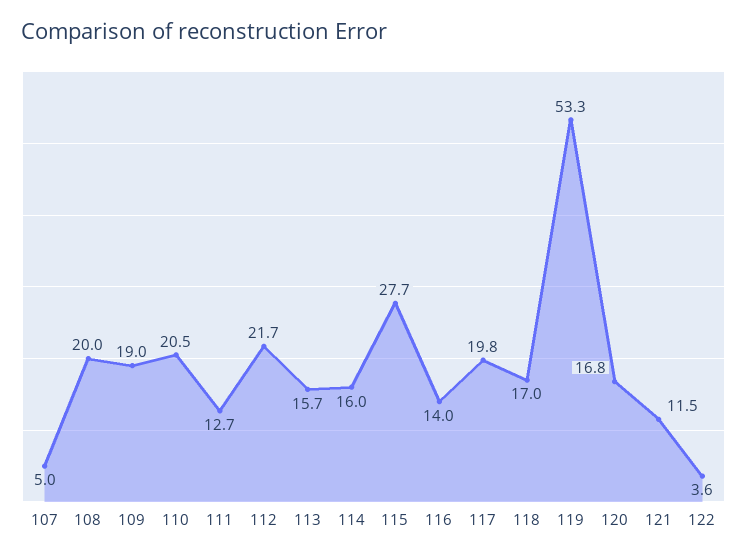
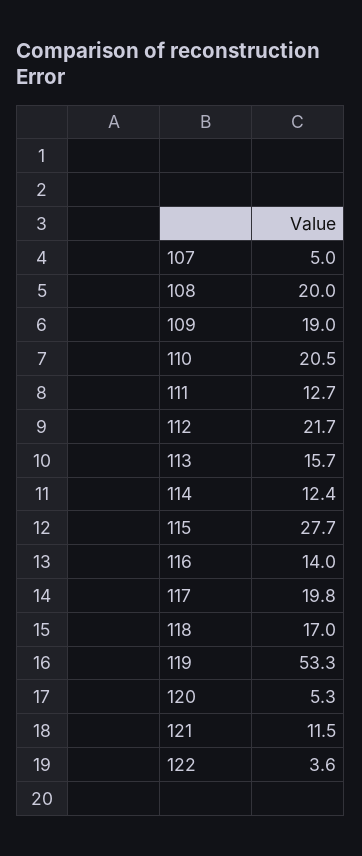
114: 16 -> 12.4
120: 16.8 -> 5.3

